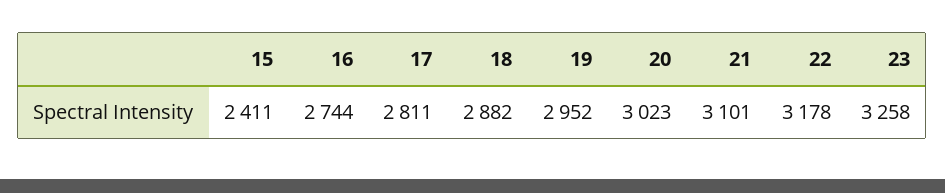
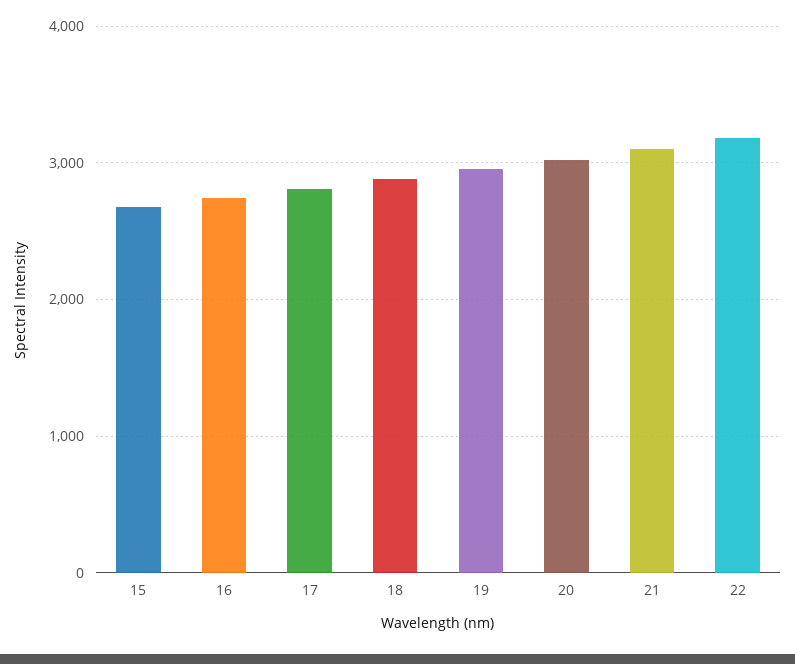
15: 2411 -> 2700
23: 3258 -> none

